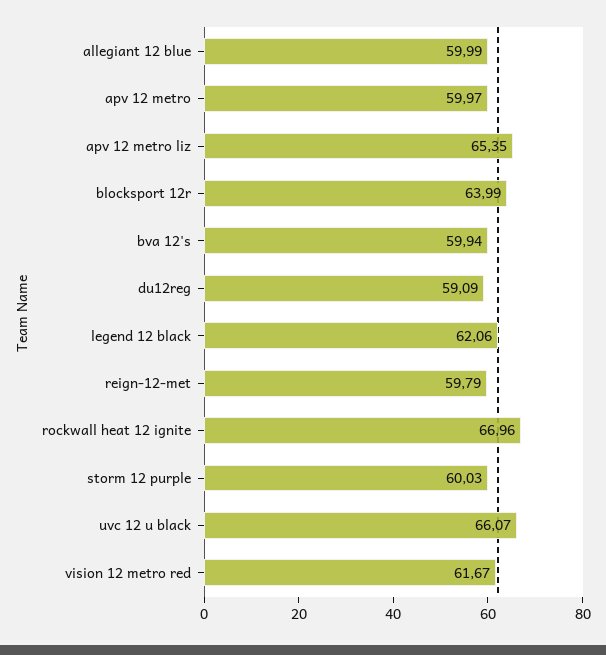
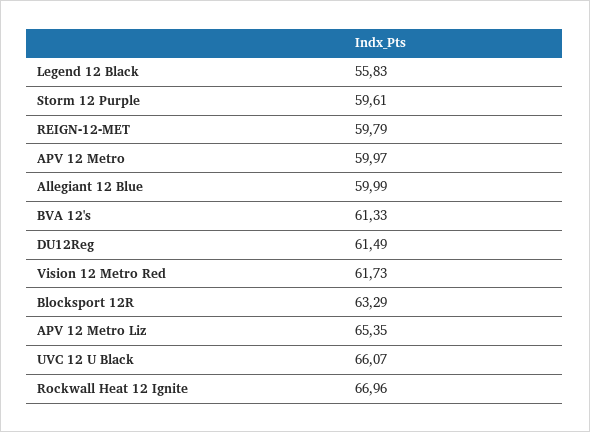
blocksport 12r: 63.99 -> 63.29
bva 12's: 59.94 -> 61.33
du12reg: 59.09 -> 61.49
legend 12 black: 62.06 -> 55.83
storm 12 purple: 60.03 -> 59.61
vision 12 metro red: 61.67 -> 61.73

